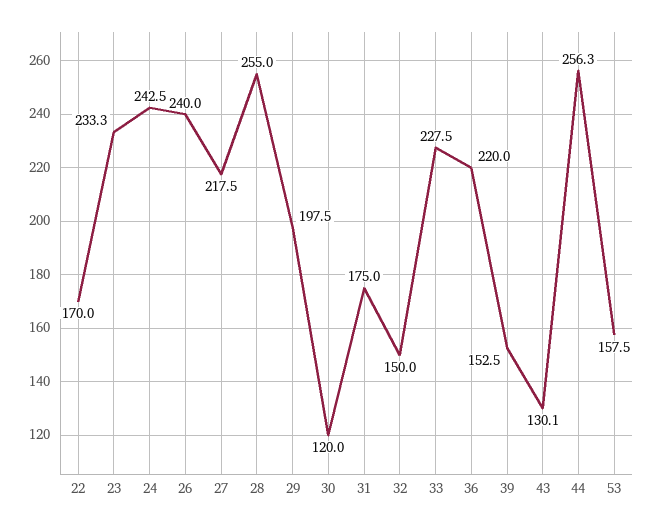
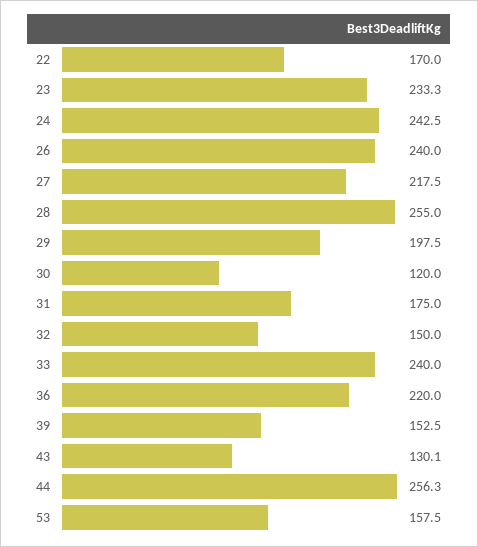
33: 227.5 -> 240

